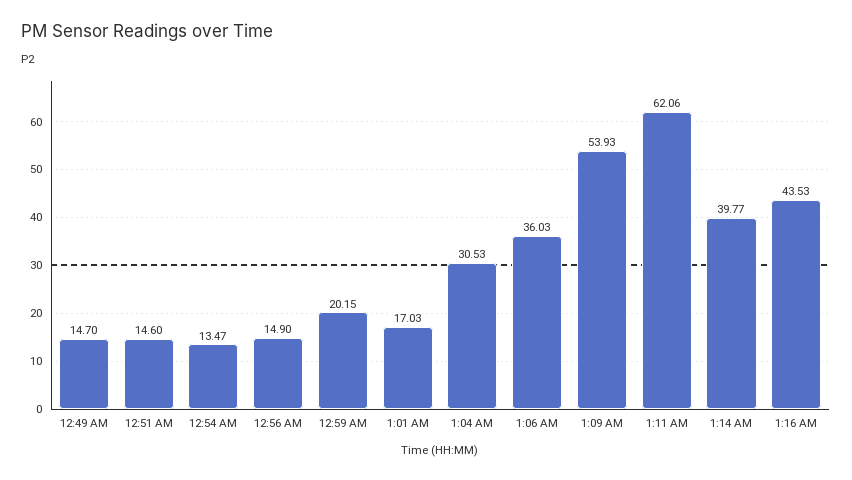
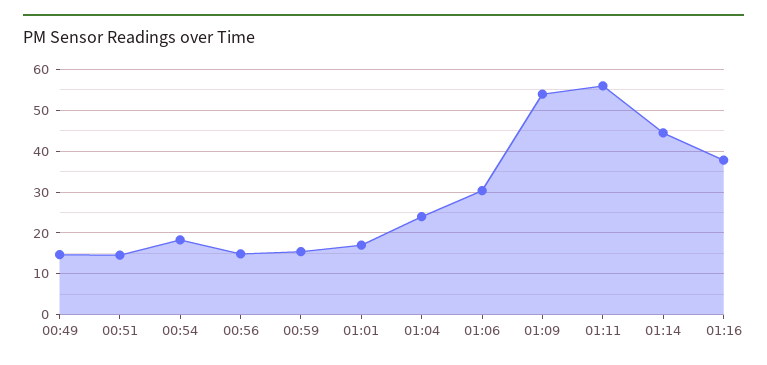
12:54 AM: 13.47 -> 18
12:59 AM: 20.15 -> 16
1:04 AM: 30.53 -> 24
1:06 AM: 36.03 -> 30
1:11 AM: 62.06 -> 56
1:14 AM: 39.77 -> 44
1:16 AM: 43.53 -> 38

